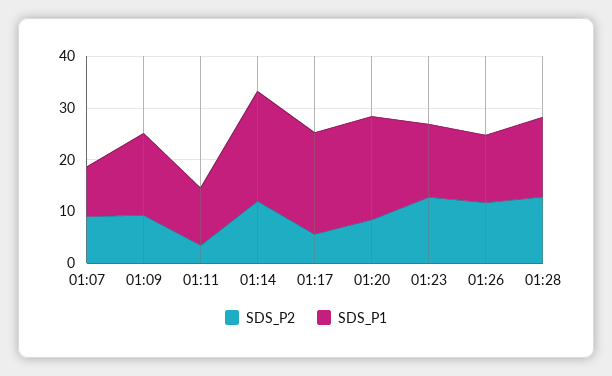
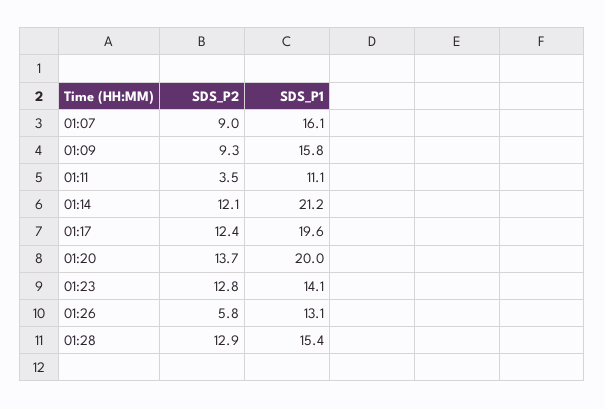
SDS_P1, 01:07: 10 -> 16.1
SDS_P2, 01:17: 6 -> 12.4
SDS_P2, 01:20: 8 -> 13.7
SDS_P2, 01:26: 12 -> 5.8

